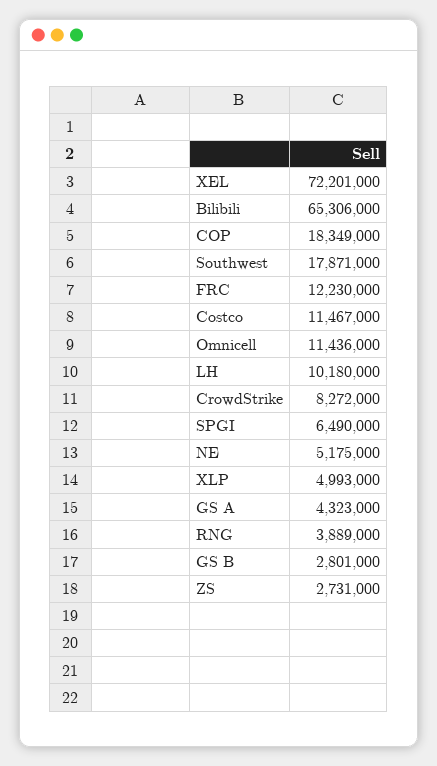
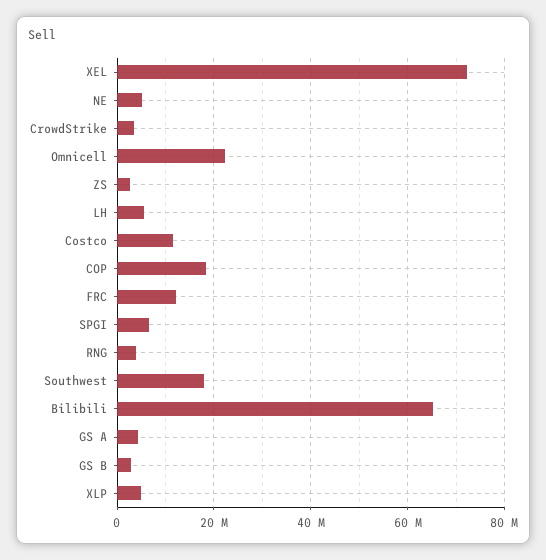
Omnicell: 11436000 -> 22000000
LH: 10180000 -> 6000000
CrowdStrike: 8272000 -> 4000000

